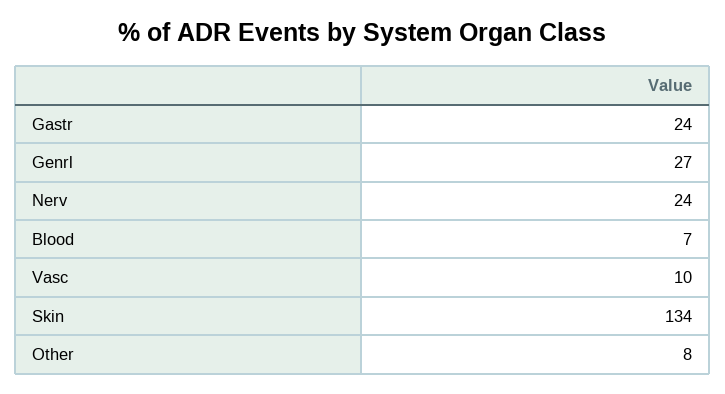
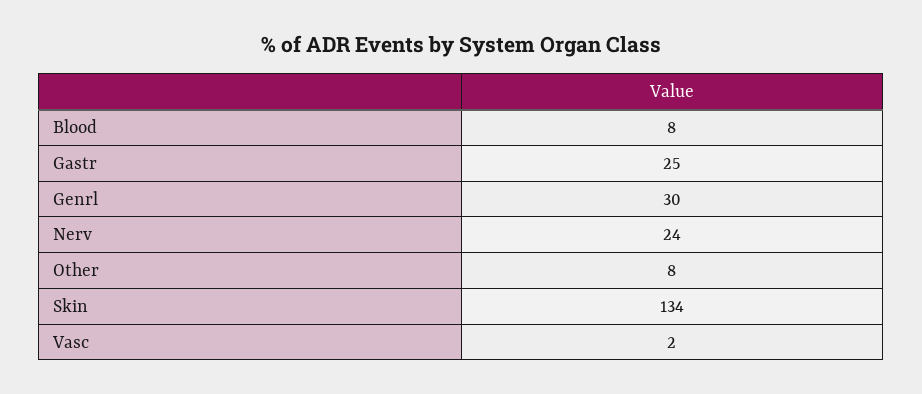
Gastr: 24 -> 25
Genrl: 27 -> 30
Blood: 7 -> 8
Vasc: 10 -> 2

